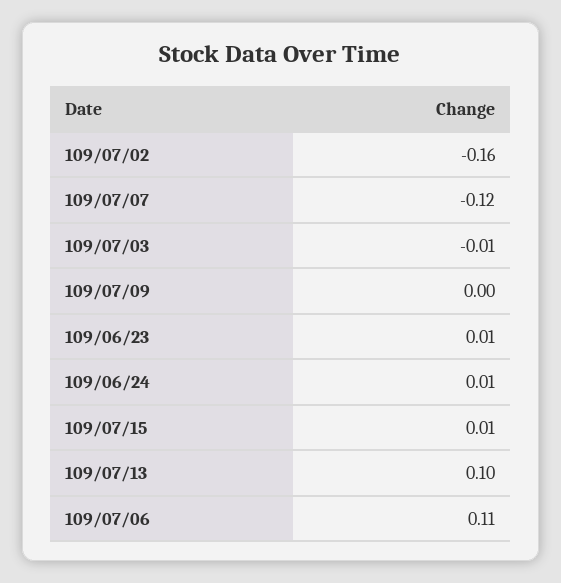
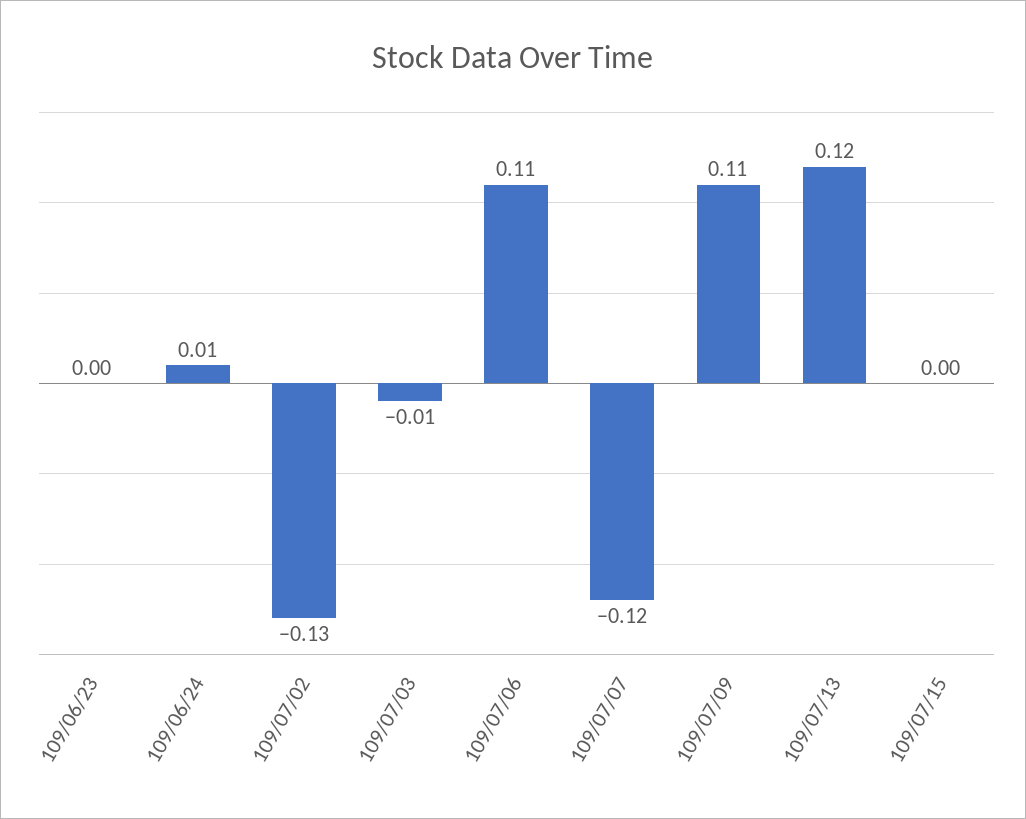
109/07/02: -0.16 -> -0.13
109/07/09: 0 -> 0.11
109/06/23: 0.01 -> 0
109/07/15: 0.01 -> 0
109/07/13: 0.1 -> 0.12

